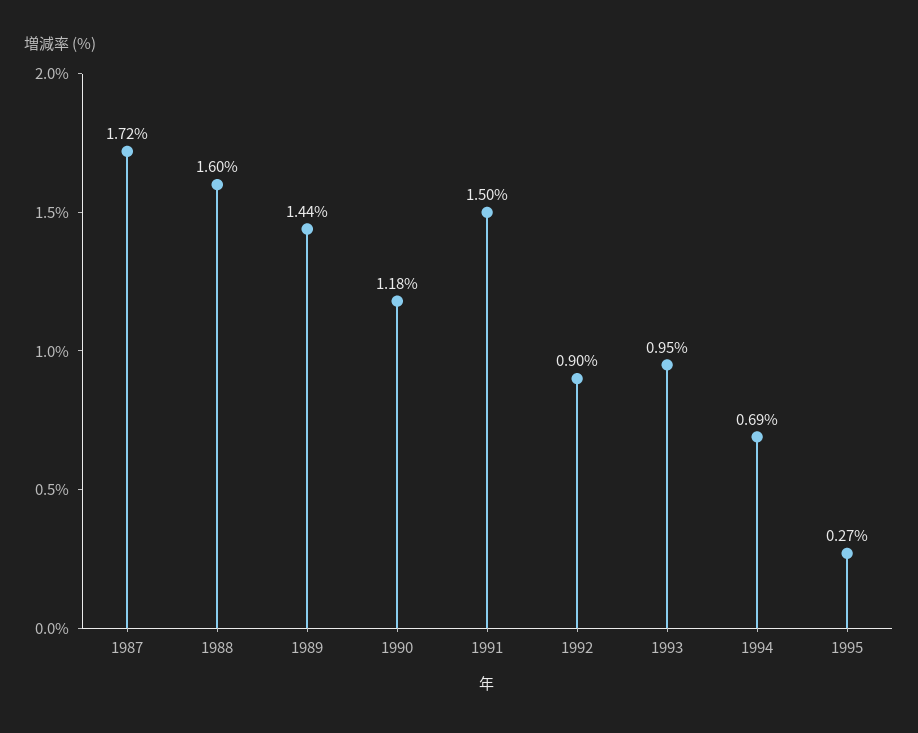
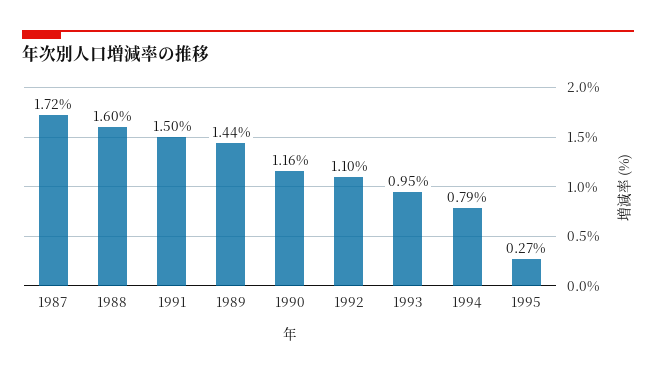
1990: 1.18 -> 1.16
1992: 0.9 -> 1.1
1994: 0.69 -> 0.79

